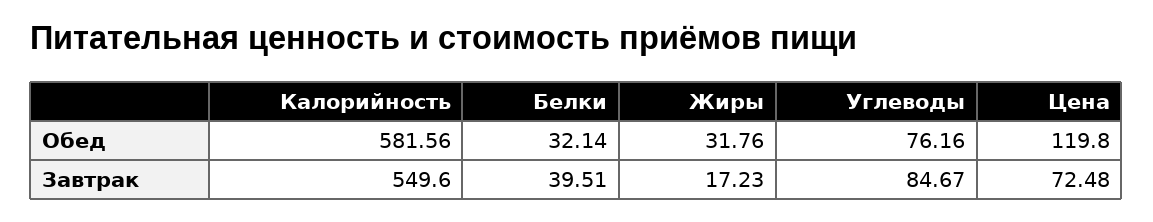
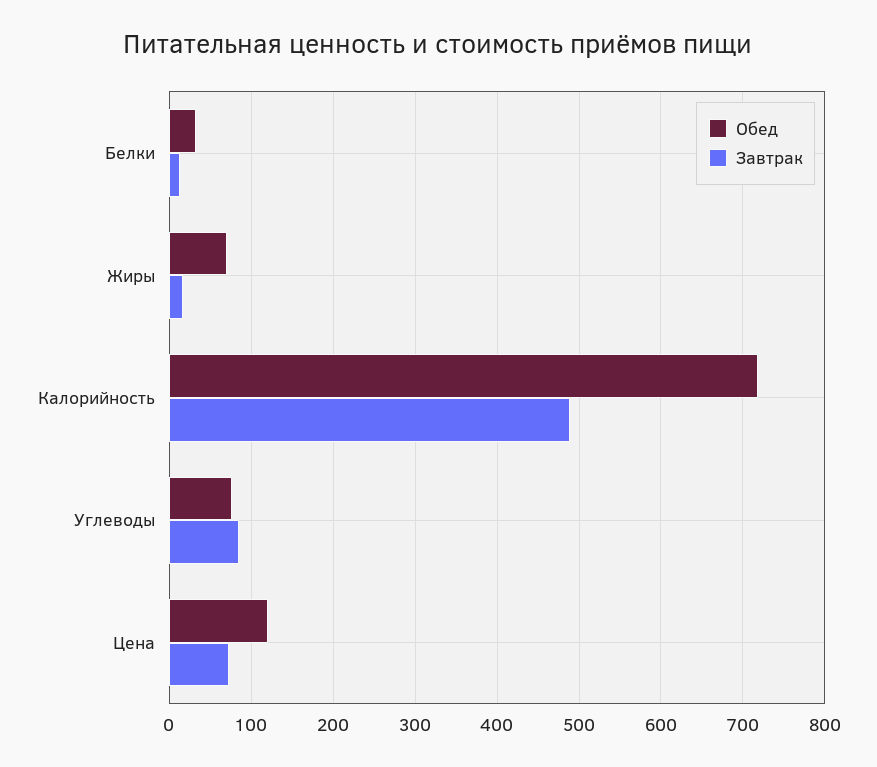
Обед, Калорийность: 581.56 -> 720
Обед, Жиры: 31.76 -> 70
Завтрак, Калорийность: 549.6 -> 490
Завтрак, Белки: 39.51 -> 10

